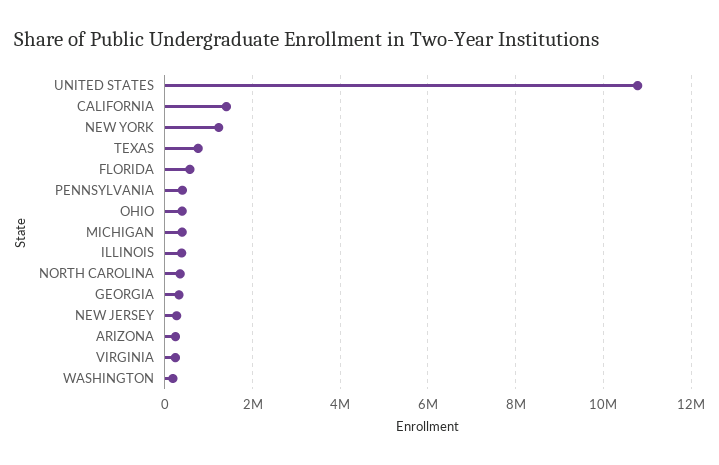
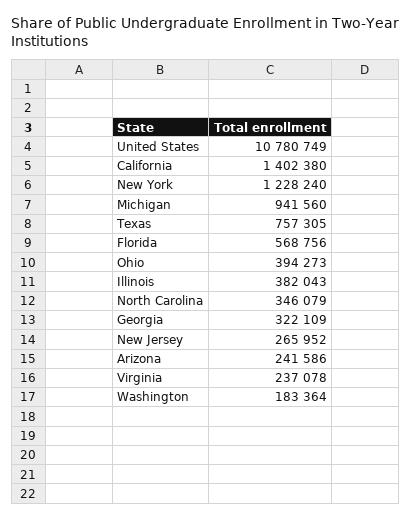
PENNSYLVANIA: 400000 -> none
MICHIGAN: 400000 -> 941560

